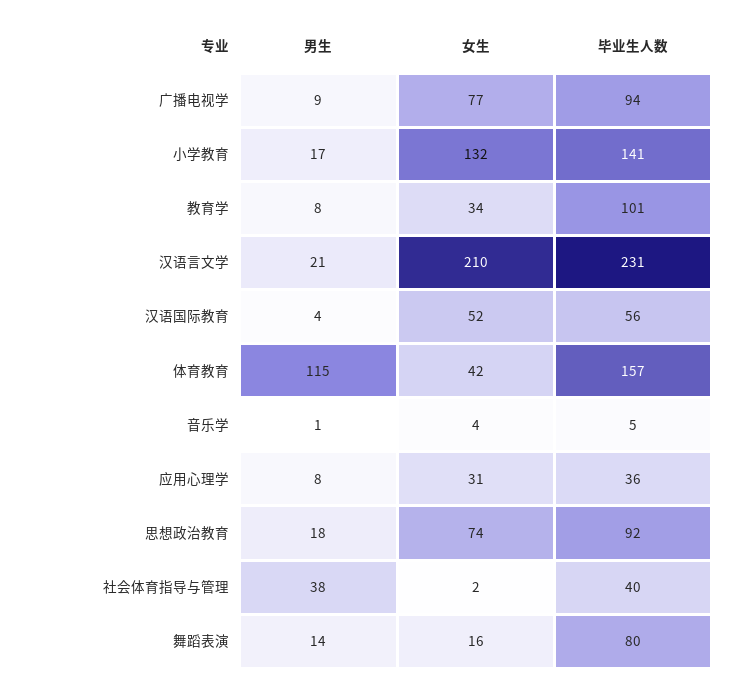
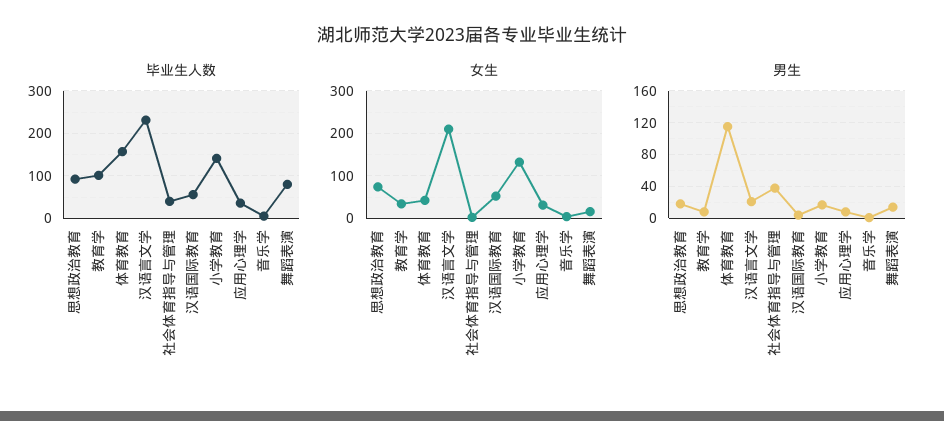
男生, 广播电视学: 9 -> none
女生, 广播电视学: 77 -> none
毕业生人数, 广播电视学: 94 -> none

